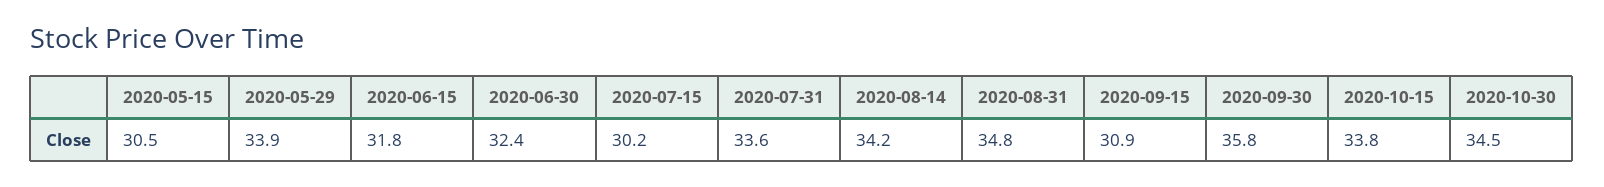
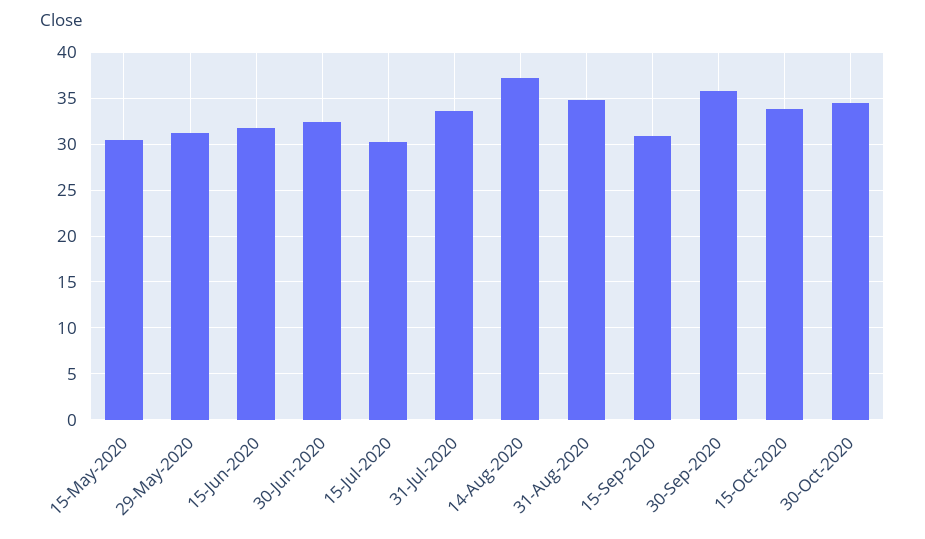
2020-05-29: 33.9 -> 31
2020-08-14: 34.2 -> 37

